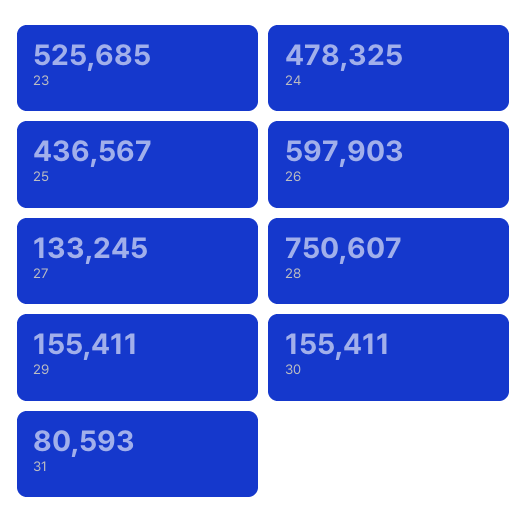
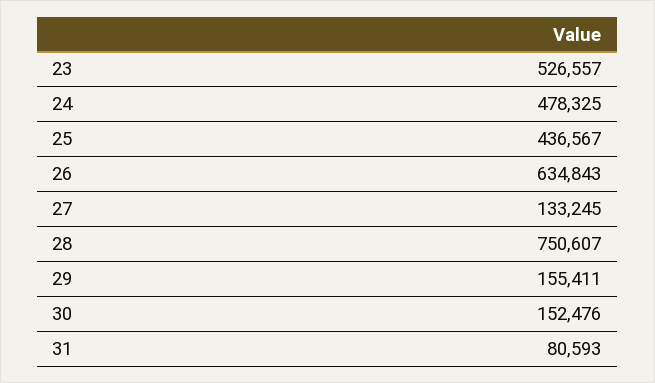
23: 525685 -> 526557
26: 597903 -> 634843
30: 155411 -> 152476

